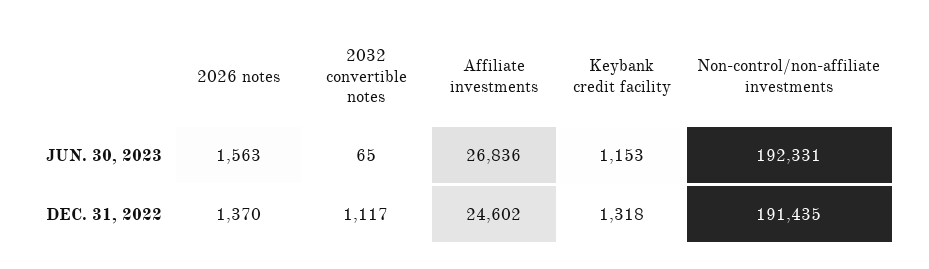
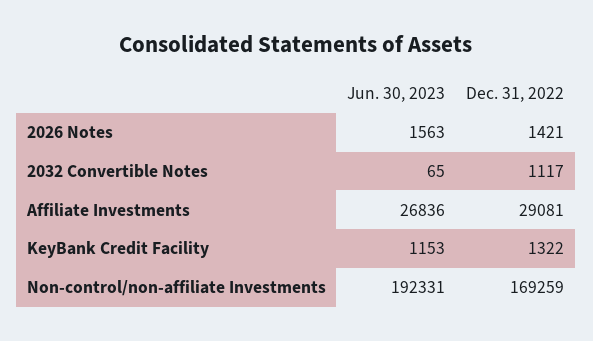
2026 notes, DEC. 31, 2022: 1370 -> 1421
Affiliate investments, DEC. 31, 2022: 24602 -> 29081
Keybank credit facility, DEC. 31, 2022: 1318 -> 1322
Non-control/non-affiliate investments, DEC. 31, 2022: 191435 -> 169259

